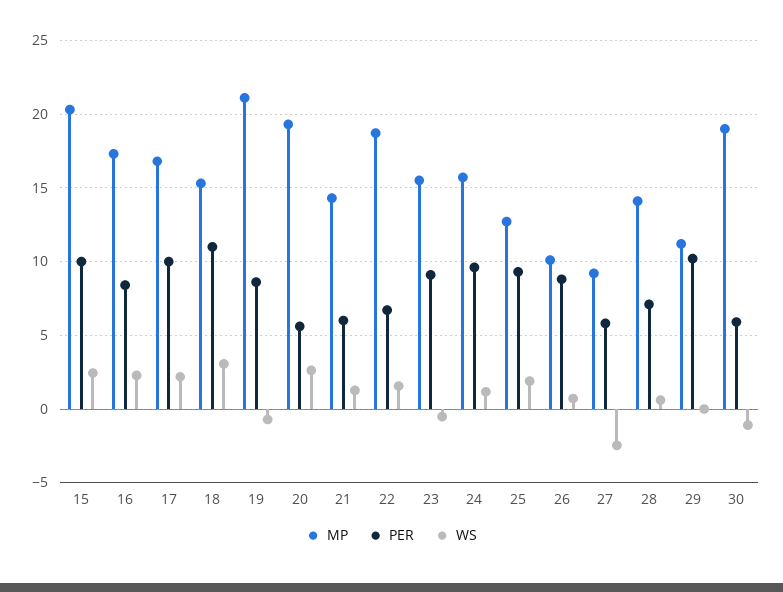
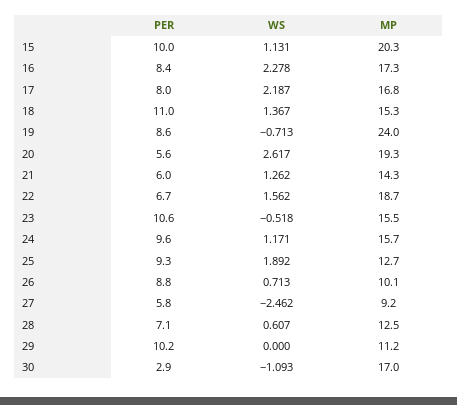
WS, 15: 2.5 -> 1.131
PER, 17: 10 -> 8
WS, 18: 3 -> 1.367
MP, 19: 21 -> 24
PER, 23: 9 -> 10.6
MP, 28: 14 -> 12.5
MP, 30: 19 -> 17
PER, 30: 6 -> 2.9

